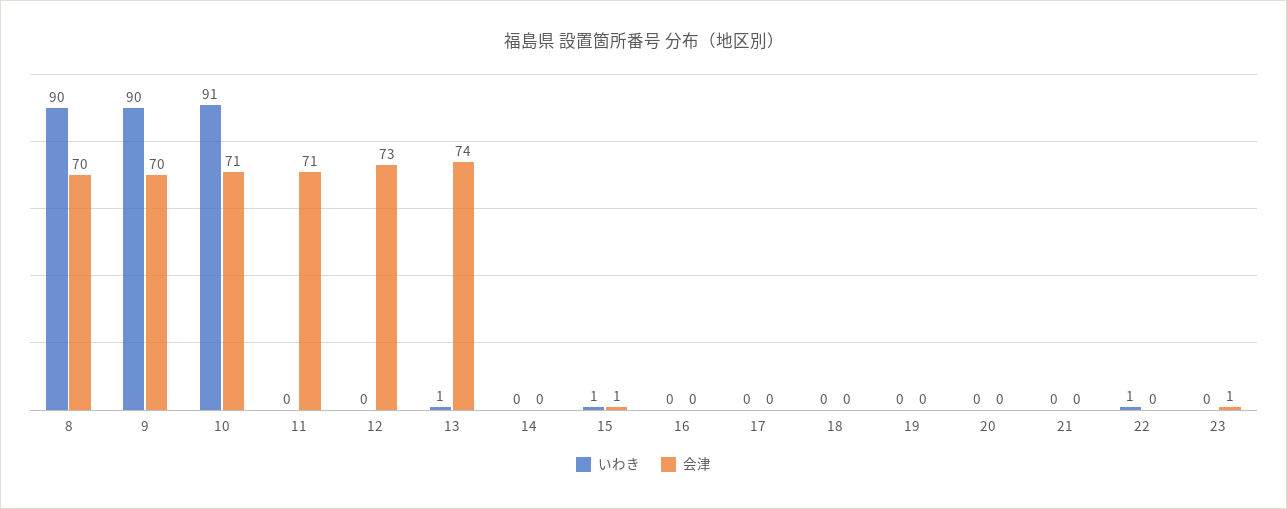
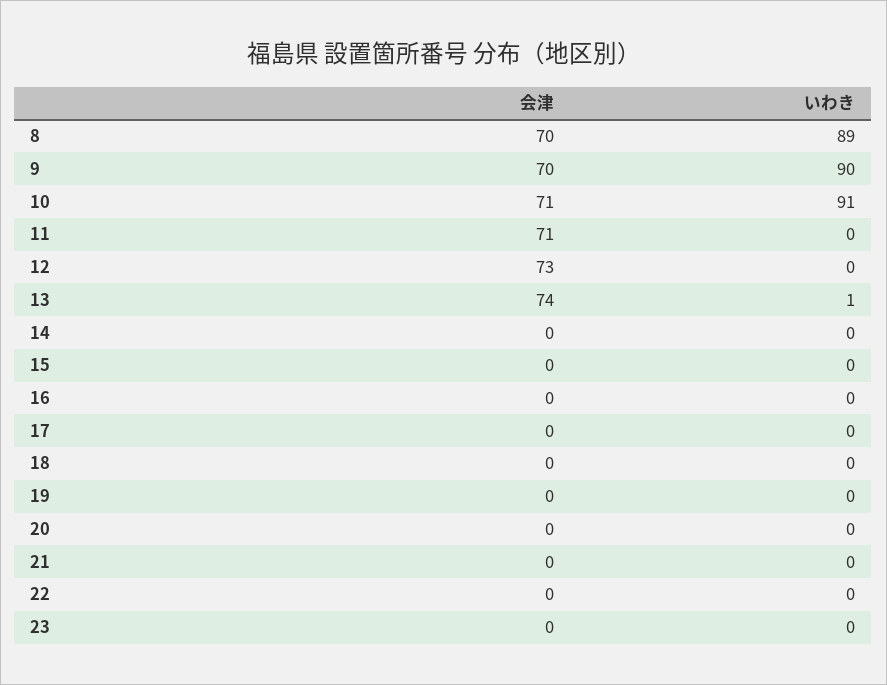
いわき, 8: 90 -> 89
いわき, 15: 1 -> 0
会津, 15: 1 -> 0
いわき, 22: 1 -> 0
会津, 23: 1 -> 0

